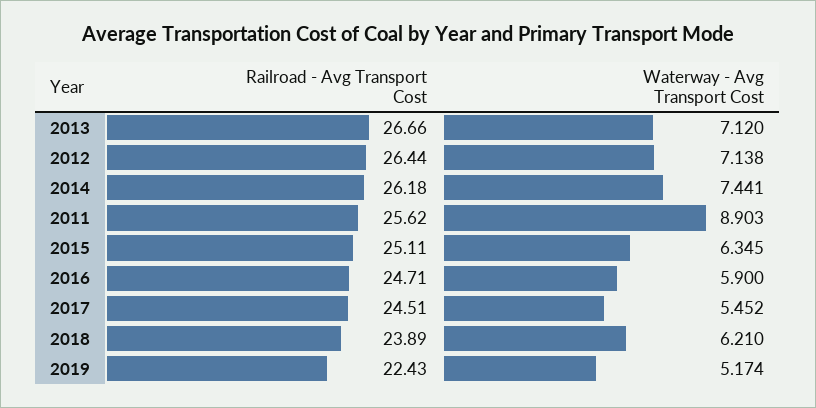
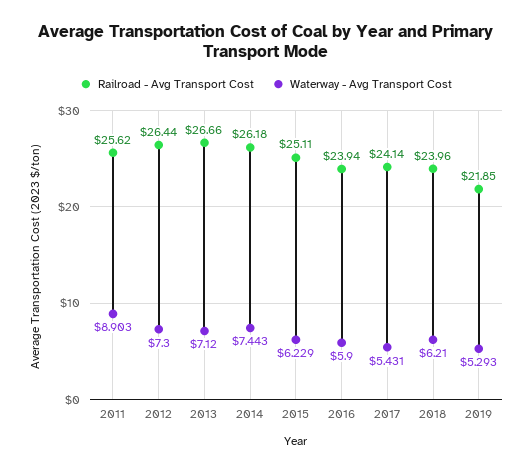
Waterway - Avg Transport Cost, 2012: 7.138 -> 7.3
Waterway - Avg Transport Cost, 2014: 7.441 -> 7.443
Waterway - Avg Transport Cost, 2015: 6.345 -> 6.229
Railroad - Avg Transport Cost, 2016: 24.71 -> 23.94
Railroad - Avg Transport Cost, 2017: 24.51 -> 24.14
Waterway - Avg Transport Cost, 2017: 5.452 -> 5.431
Railroad - Avg Transport Cost, 2018: 23.89 -> 23.96
Railroad - Avg Transport Cost, 2019: 22.43 -> 21.85
Waterway - Avg Transport Cost, 2019: 5.174 -> 5.293

